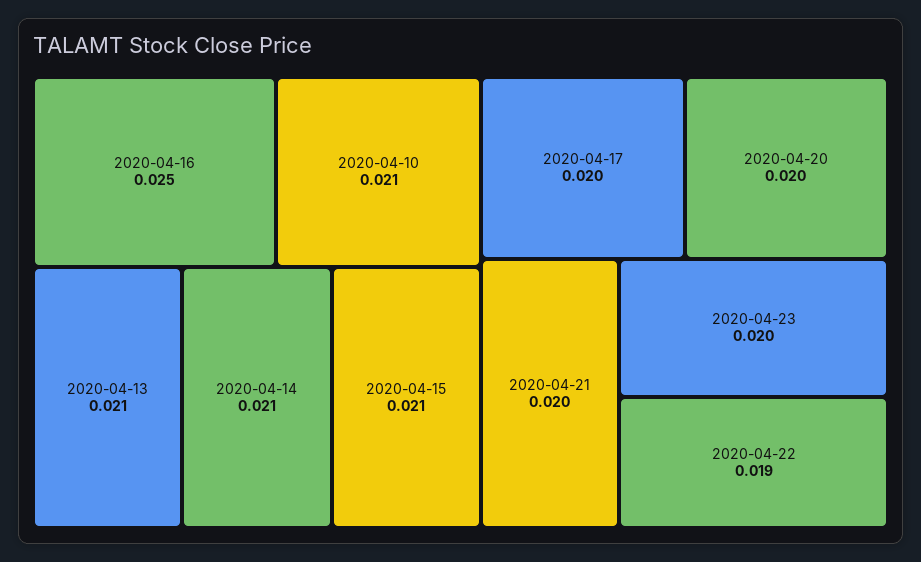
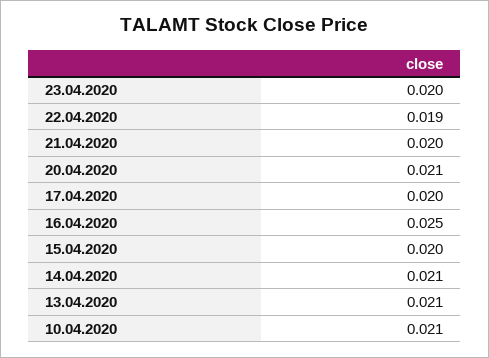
2020-04-15: 0.021 -> 0.02
2020-04-20: 0.02 -> 0.021

